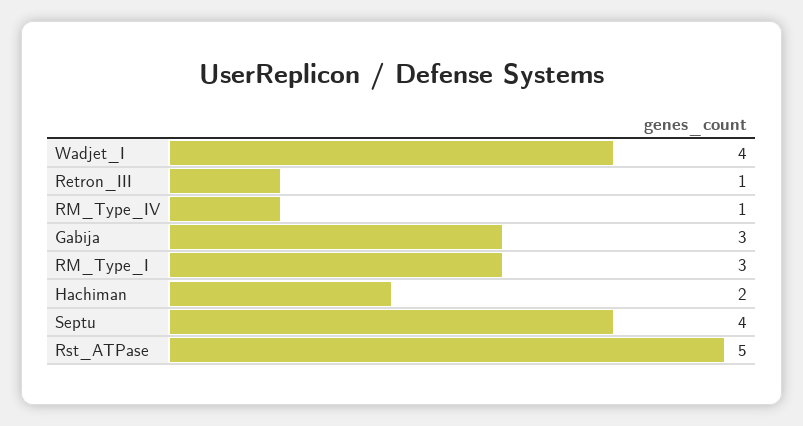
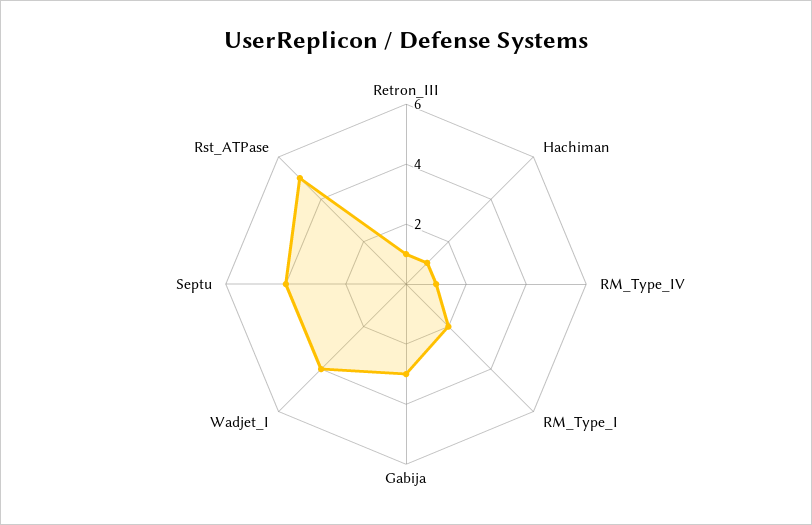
RM_Type_I: 3 -> 2
Hachiman: 2 -> 1

